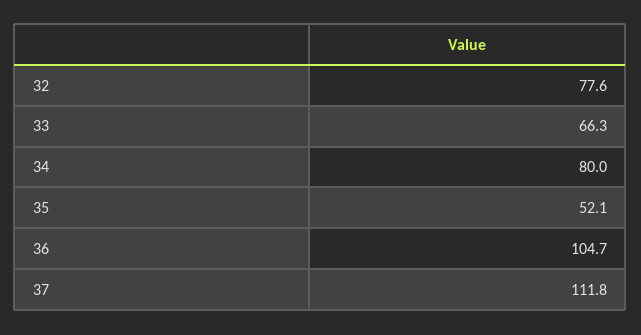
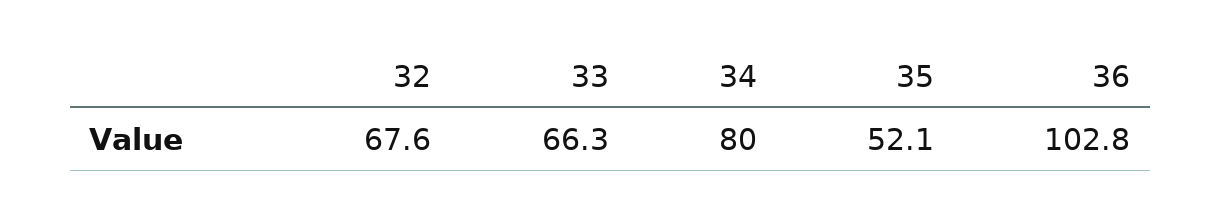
32: 77.6 -> 67.6
36: 104.7 -> 102.8
37: 111.8 -> none

